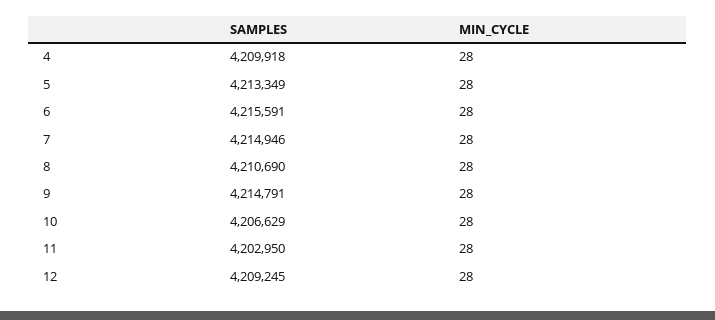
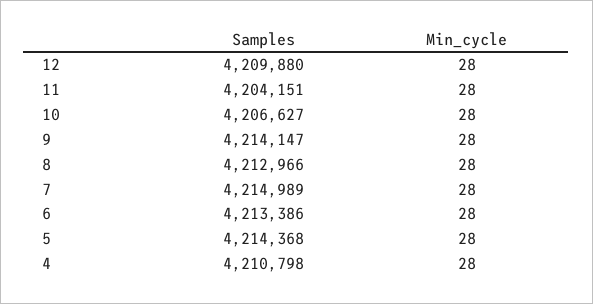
SAMPLES, 4: 4209918 -> 4210798
SAMPLES, 5: 4213349 -> 4214368
SAMPLES, 6: 4215591 -> 4213386
SAMPLES, 7: 4214946 -> 4214989
SAMPLES, 8: 4210690 -> 4212966
SAMPLES, 9: 4214791 -> 4214147
SAMPLES, 10: 4206629 -> 4206627
SAMPLES, 11: 4202950 -> 4204151
SAMPLES, 12: 4209245 -> 4209880

